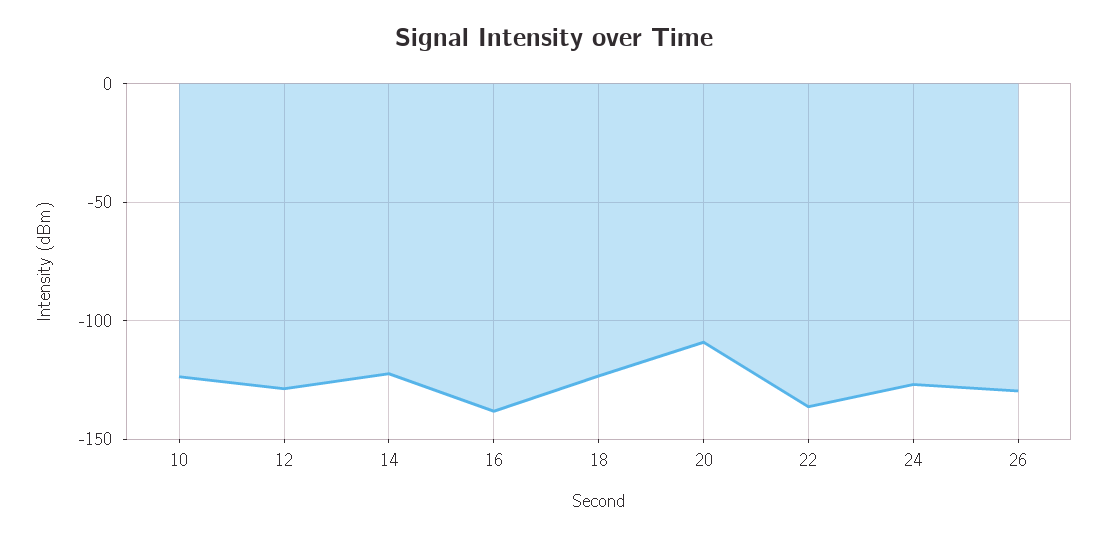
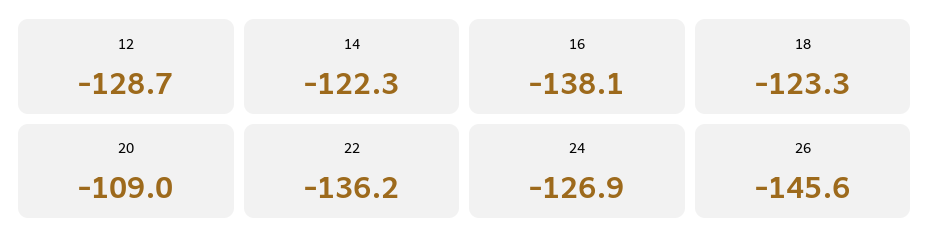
10: -125 -> none
26: -130 -> -145.6

